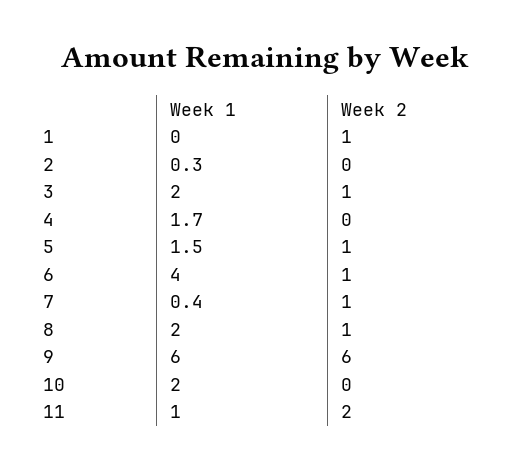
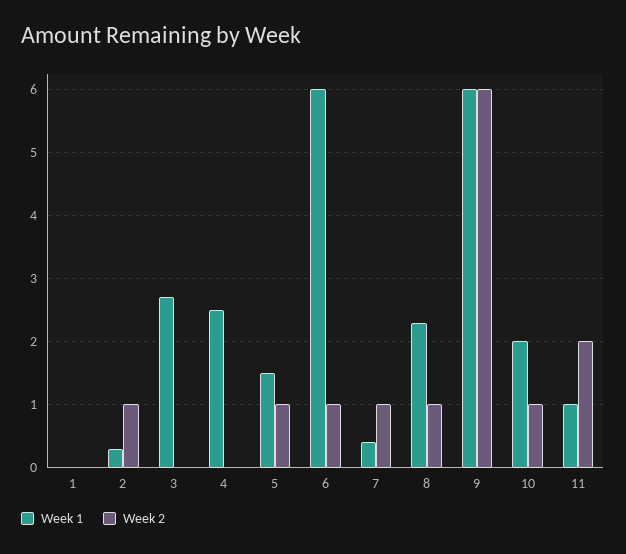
Week 2, 1: 1 -> 0
Week 2, 2: 0 -> 1
Week 1, 3: 2 -> 2.7
Week 2, 3: 1 -> 0
Week 1, 4: 1.7 -> 2.5
Week 1, 6: 4 -> 6
Week 1, 8: 2 -> 2.3
Week 2, 10: 0 -> 1

